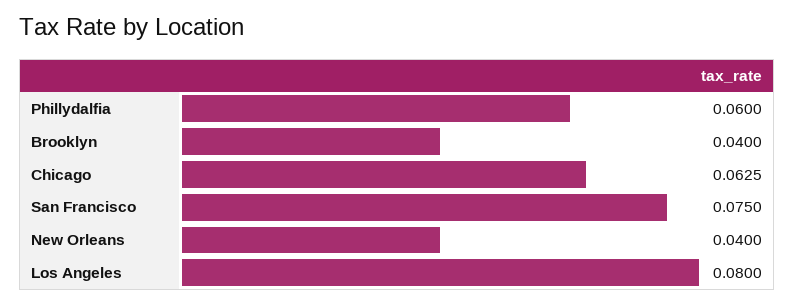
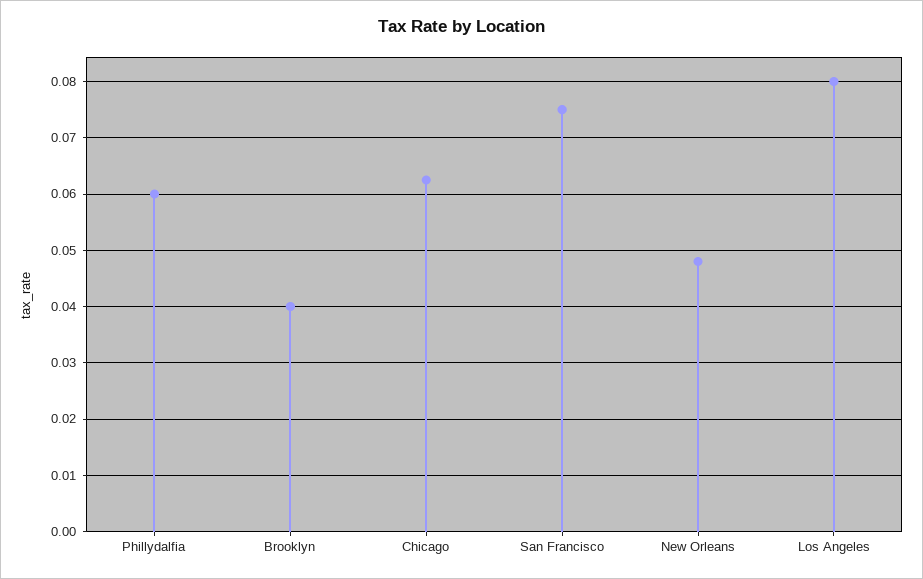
New Orleans: 0.04 -> 0.048

